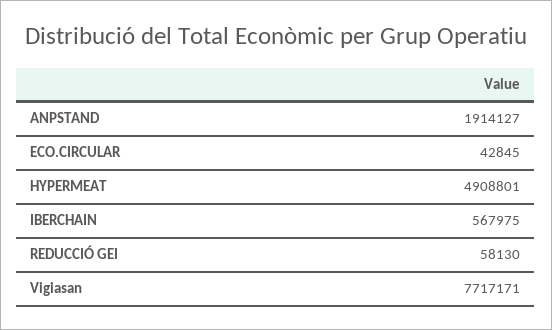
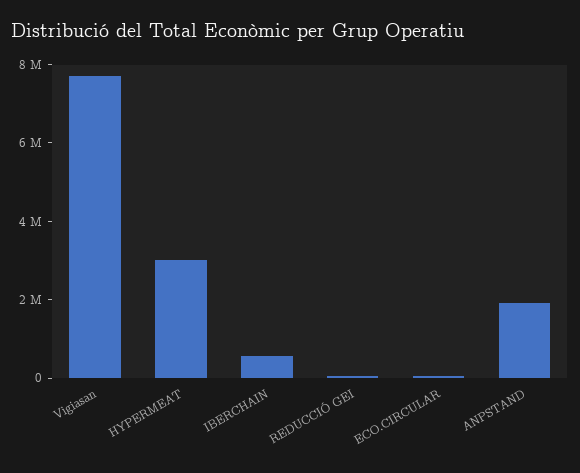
HYPERMEAT: 4908801 -> 3000000

